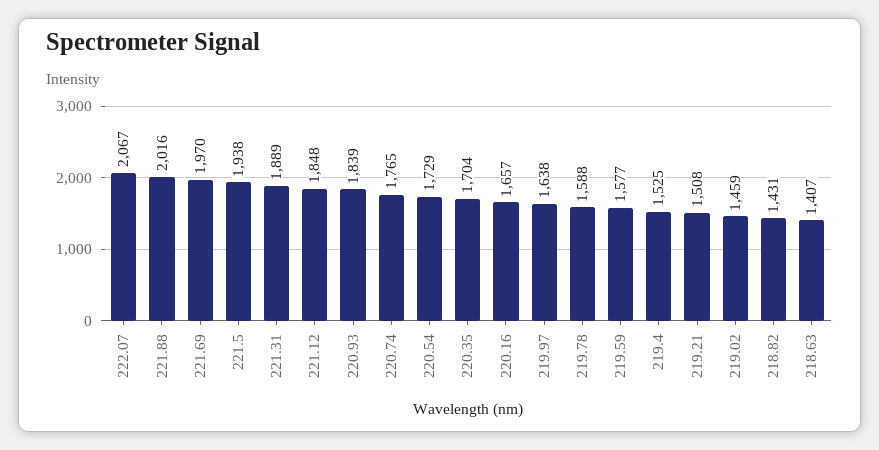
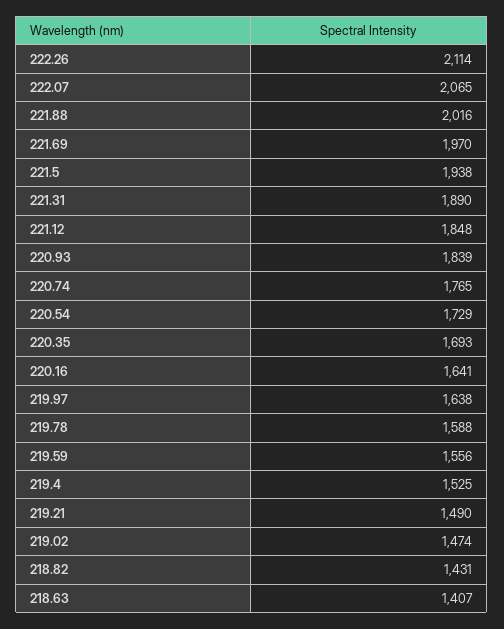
222.07: 2067 -> 2065
221.31: 1889 -> 1890
220.35: 1704 -> 1693
220.16: 1657 -> 1641
219.59: 1577 -> 1556
219.21: 1508 -> 1490
219.02: 1459 -> 1474
222.26: none -> 2114

